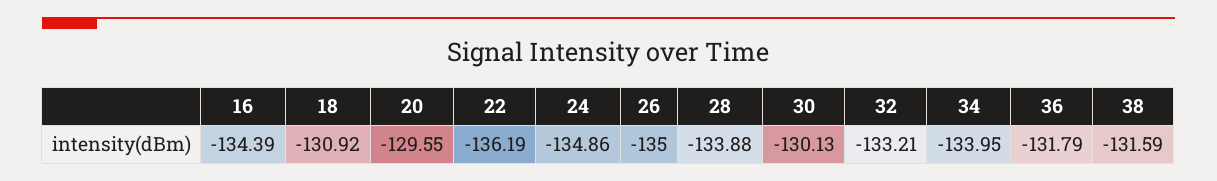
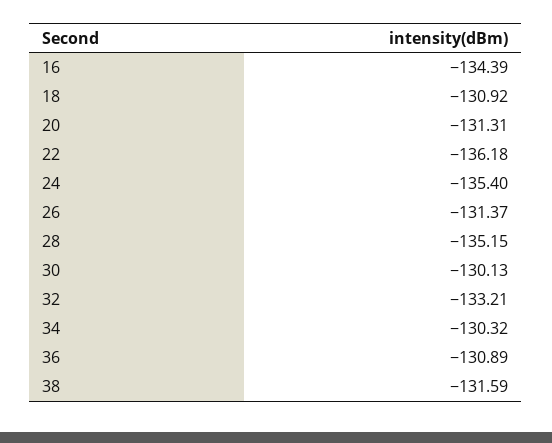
20: -129.55 -> -131.31
22: -136.19 -> -136.18
24: -134.86 -> -135.4
26: -135 -> -131.37
28: -133.88 -> -135.15
34: -133.95 -> -130.32
36: -131.79 -> -130.89

